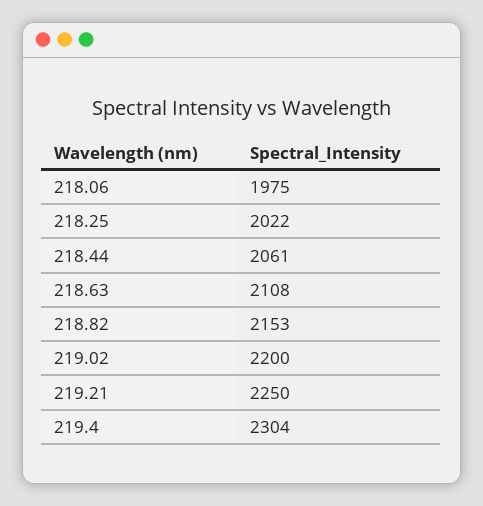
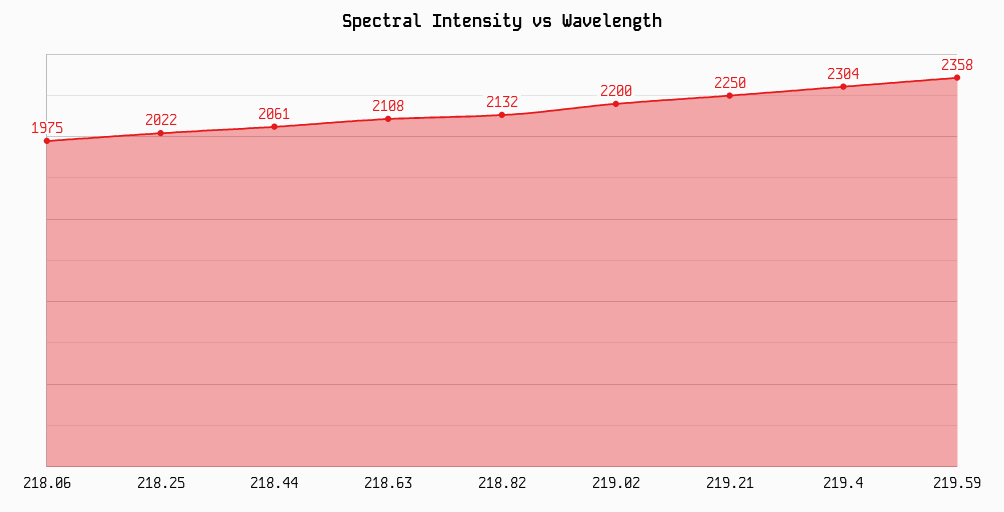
218.82: 2153 -> 2132
219.59: none -> 2358

